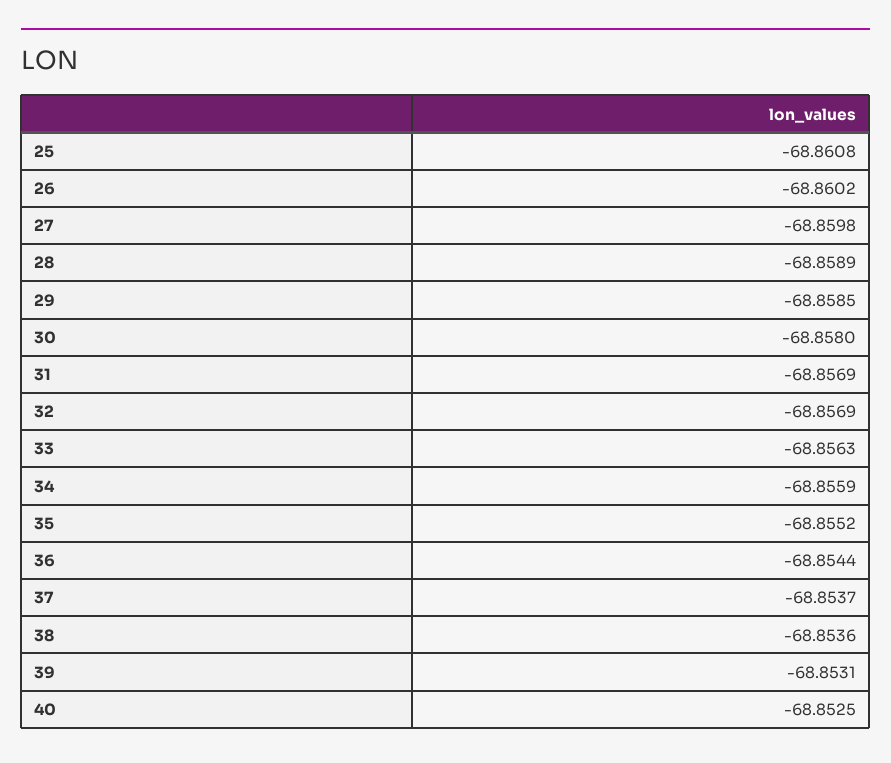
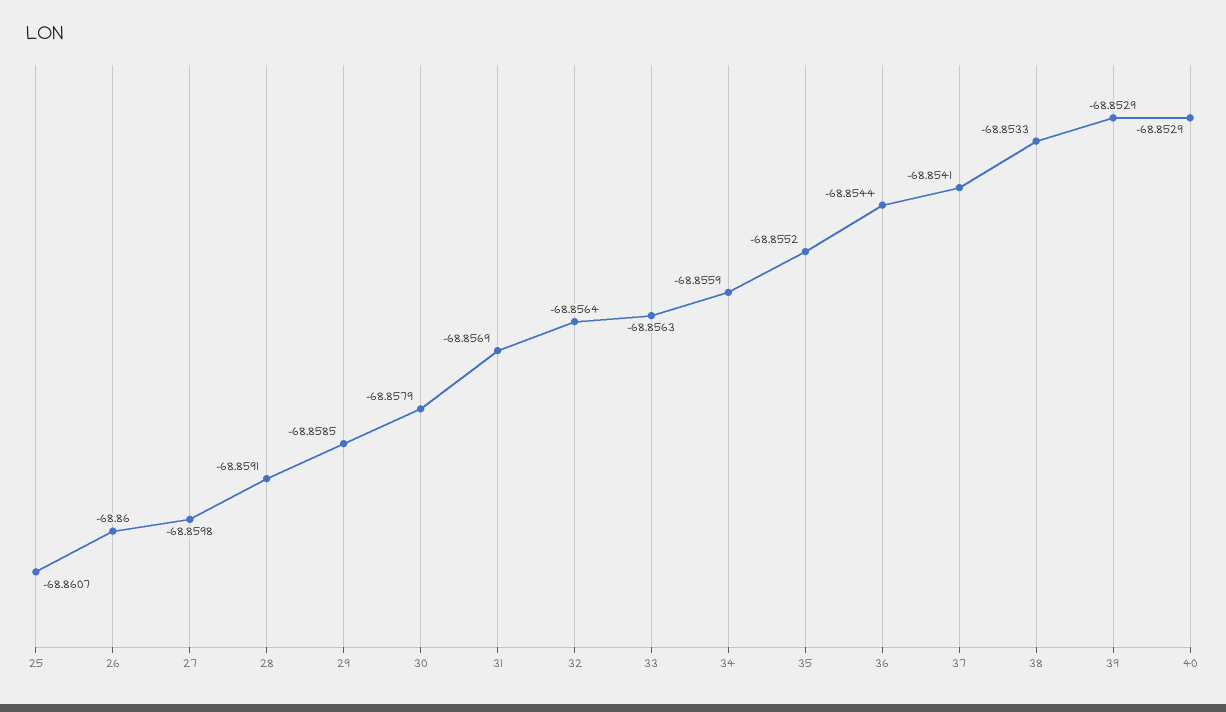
25: -68.8608 -> -68.8607
26: -68.8602 -> -68.86
28: -68.8589 -> -68.8591
30: -68.858 -> -68.8579
32: -68.8569 -> -68.8564
37: -68.8537 -> -68.8541
38: -68.8536 -> -68.8533
39: -68.8531 -> -68.8529
40: -68.8525 -> -68.8529

